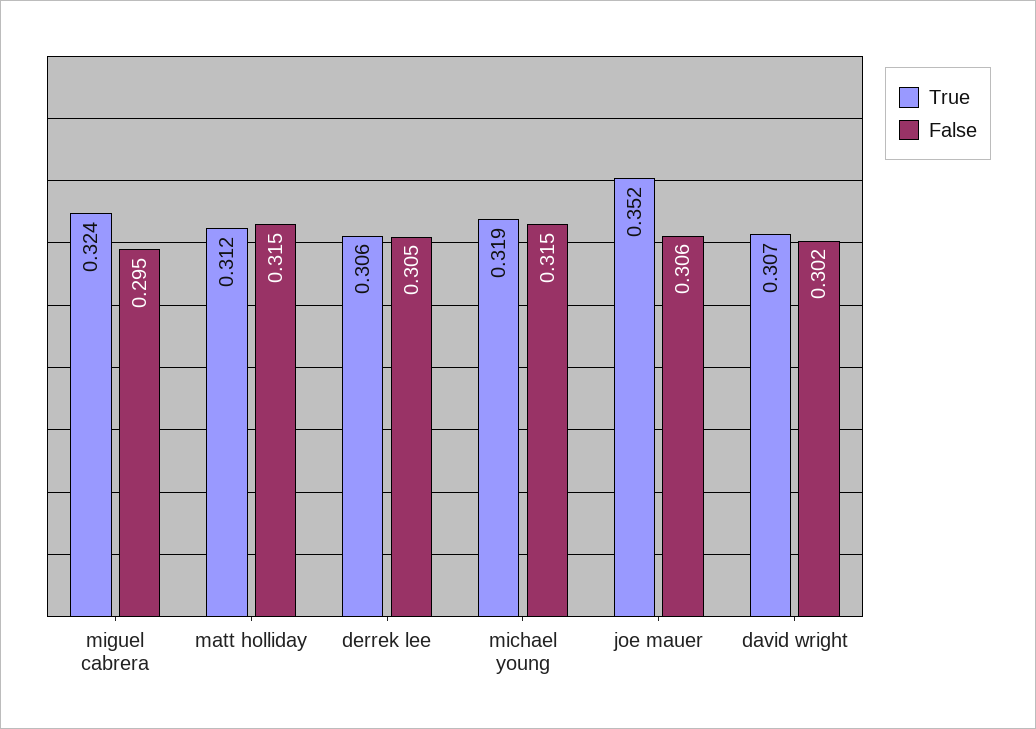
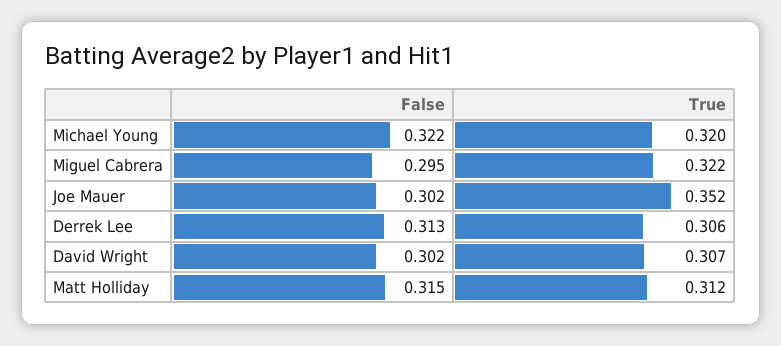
True, miguel cabrera: 0.324 -> 0.322
False, derrek lee: 0.305 -> 0.313
True, michael young: 0.319 -> 0.32
False, michael young: 0.315 -> 0.322
False, joe mauer: 0.306 -> 0.302

